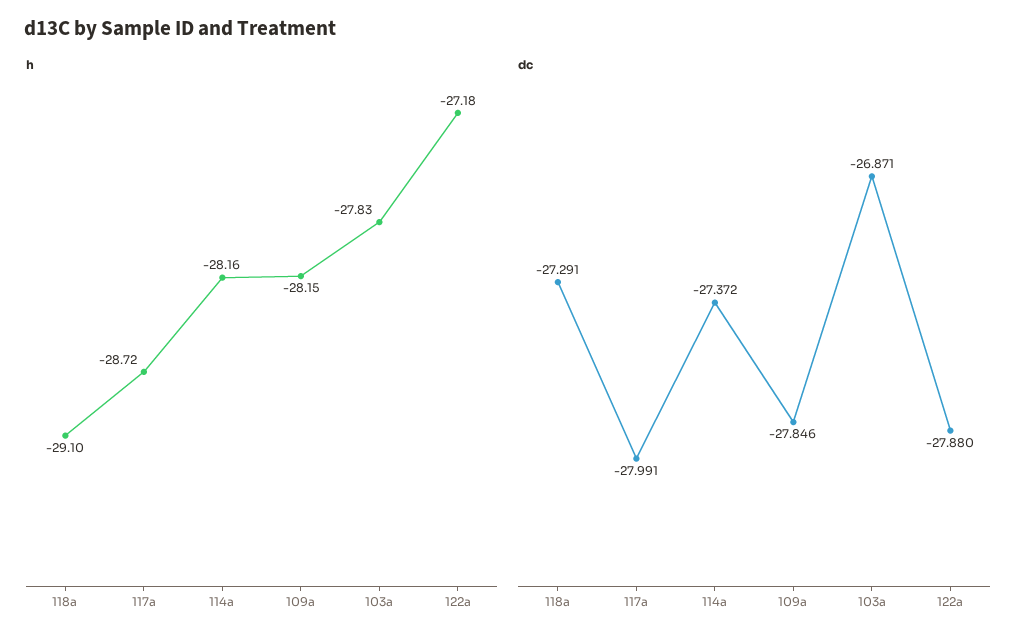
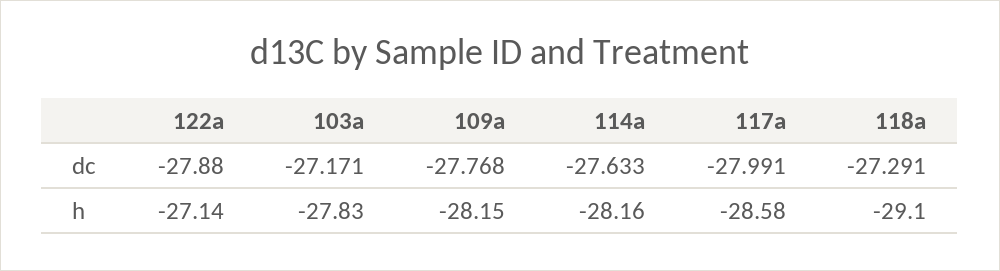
h, 117a: -28.72 -> -28.58
h, 122a: -27.18 -> -27.14
dc, 114a: -27.372 -> -27.633
dc, 109a: -27.846 -> -27.768
dc, 103a: -26.871 -> -27.171

